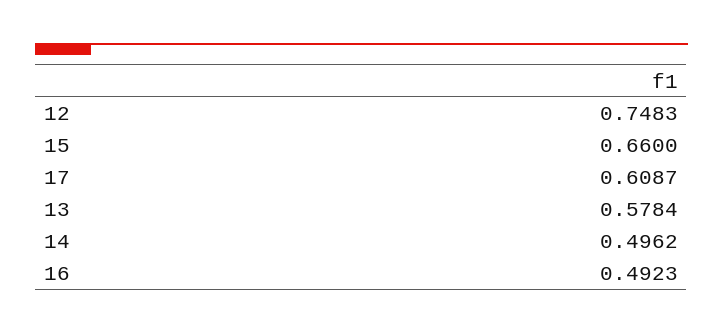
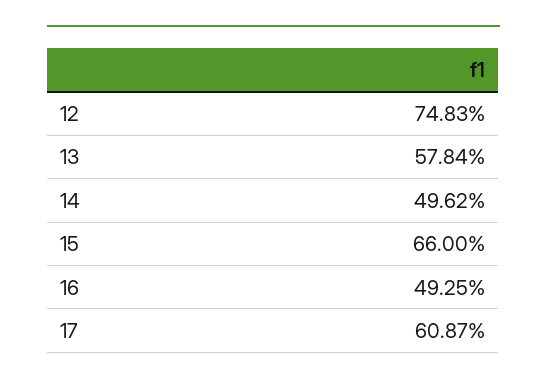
16: 0.4923 -> 0.4925

